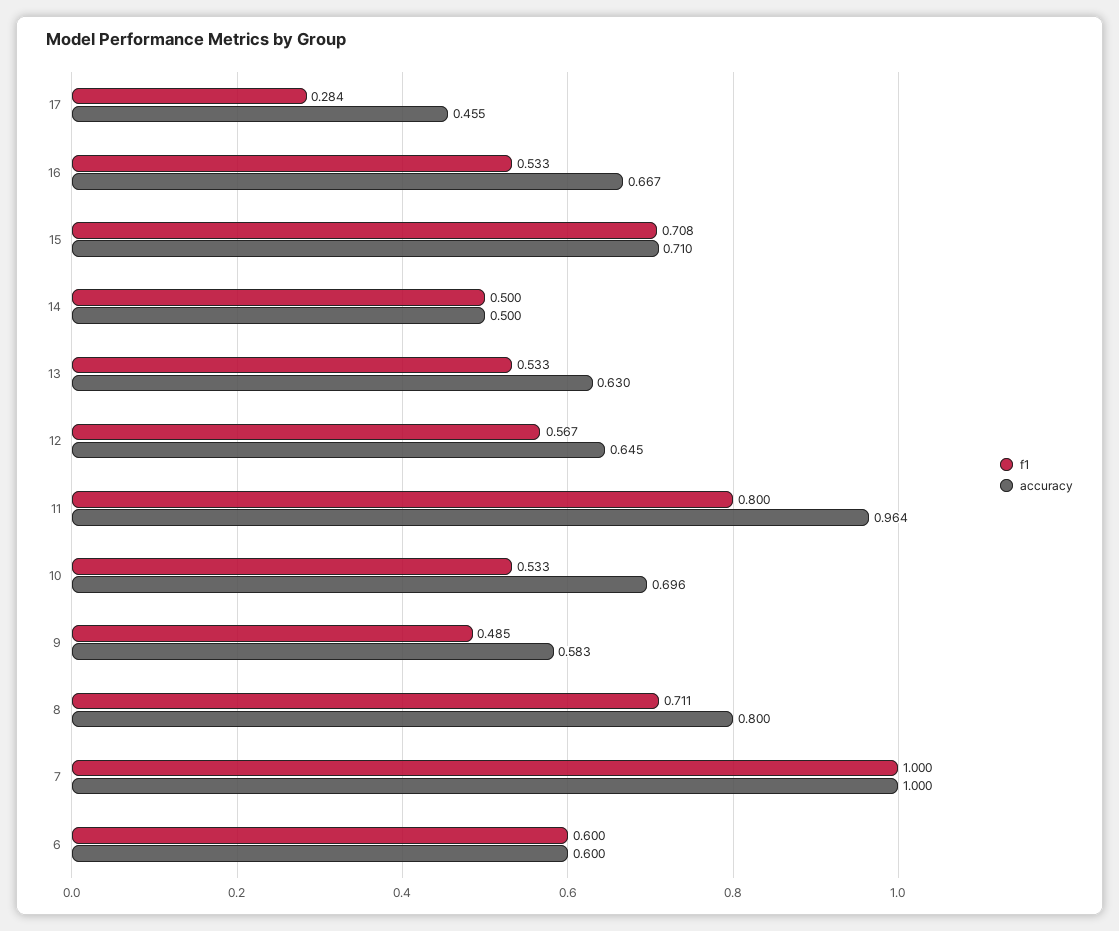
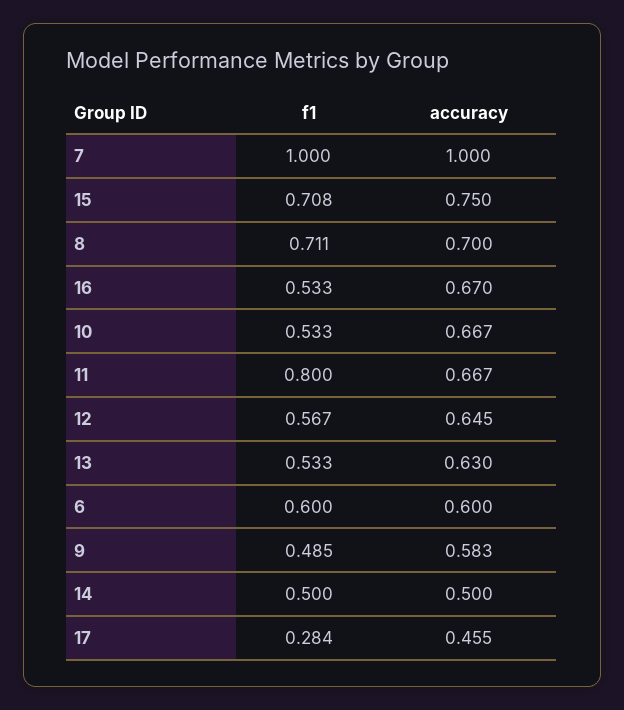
accuracy, 16: 0.667 -> 0.67
accuracy, 15: 0.71 -> 0.75
accuracy, 11: 0.964 -> 0.667
accuracy, 10: 0.696 -> 0.667
accuracy, 8: 0.8 -> 0.7

